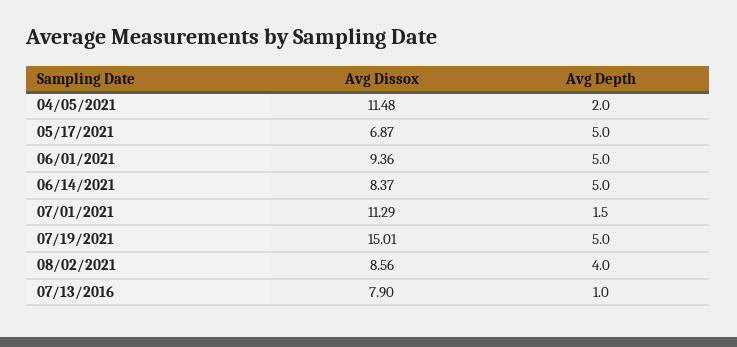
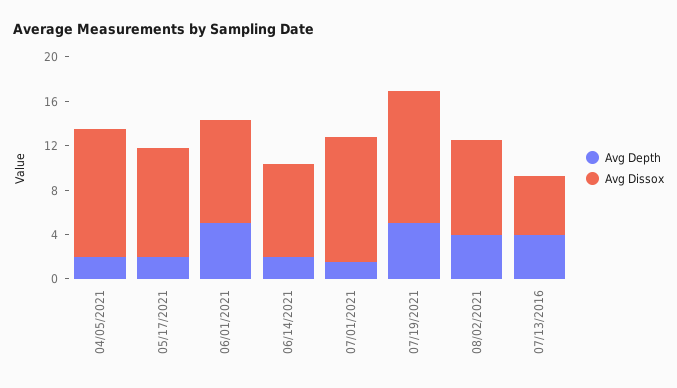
Avg Dissox, 05/17/2021: 6.87 -> 10
Avg Depth, 05/17/2021: 5 -> 2
Avg Depth, 06/14/2021: 5 -> 2
Avg Dissox, 07/19/2021: 15.01 -> 12
Avg Dissox, 07/13/2016: 7.9 -> 5
Avg Depth, 07/13/2016: 1 -> 4

